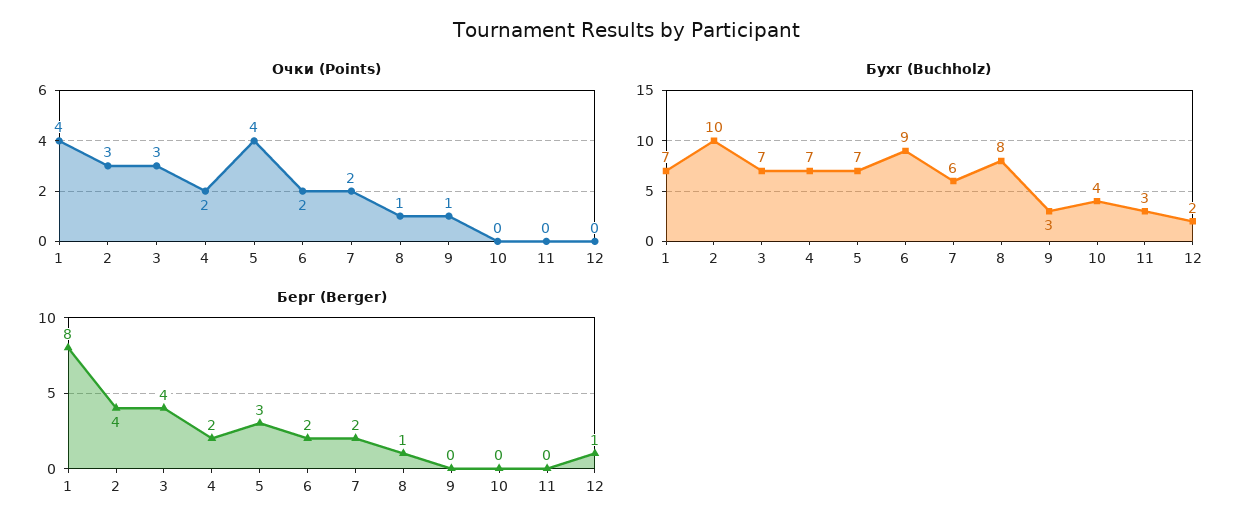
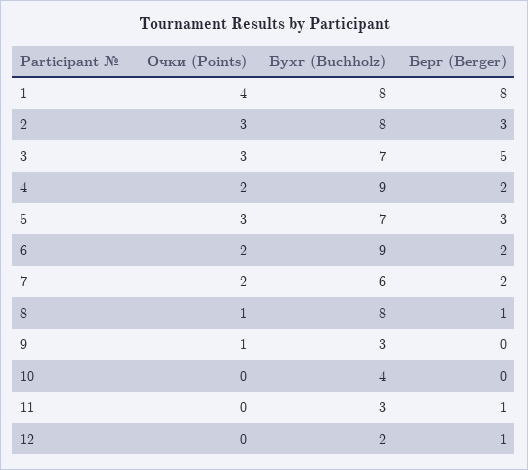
Очки (Points), 5: 4 -> 3
Бухг (Buchholz), 1: 7 -> 8
Бухг (Buchholz), 2: 10 -> 8
Бухг (Buchholz), 4: 7 -> 9
Берг (Berger), 2: 4 -> 3
Берг (Berger), 3: 4 -> 5
Берг (Berger), 11: 0 -> 1

